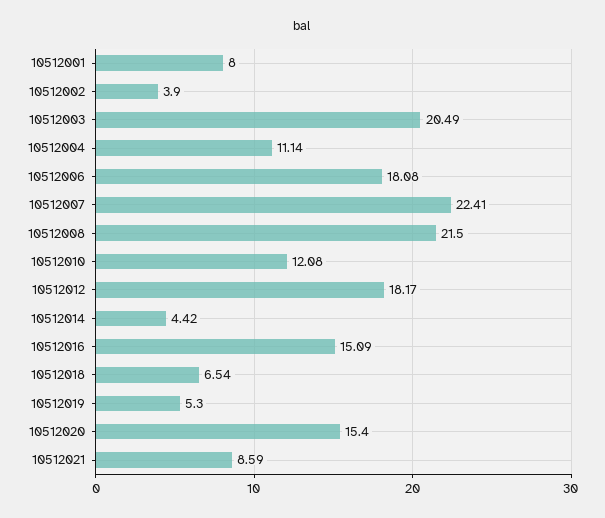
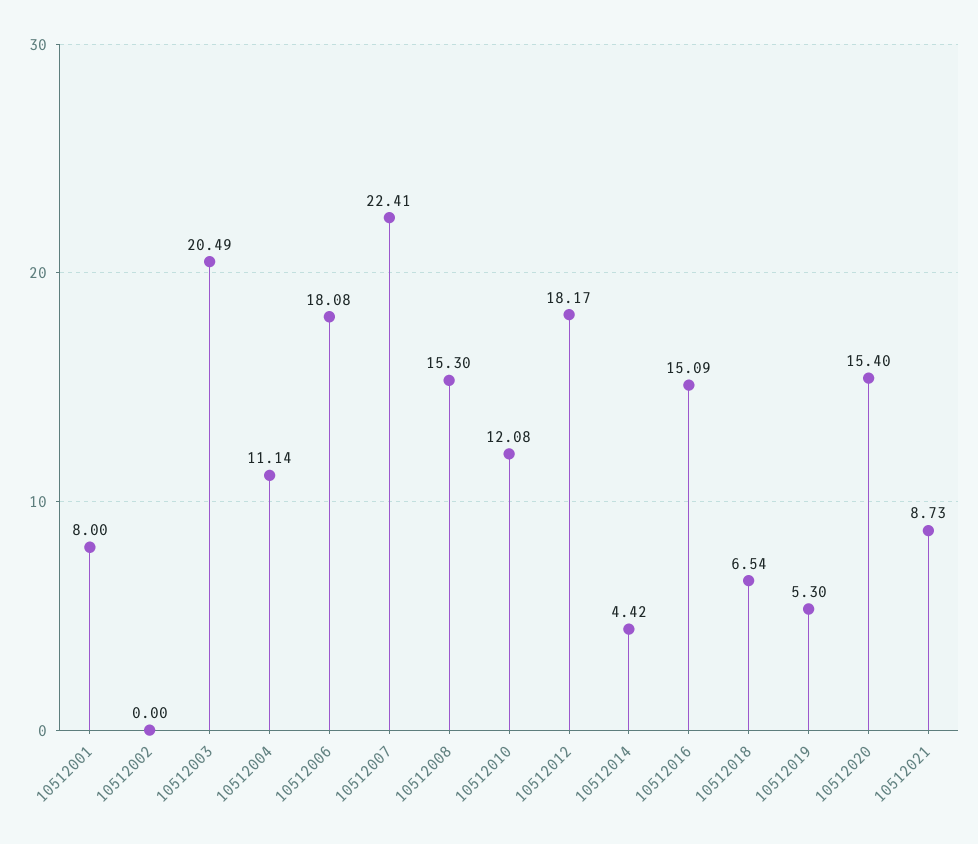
10512002: 3.9 -> 0
10512008: 21.5 -> 15.3
10512021: 8.59 -> 8.73

